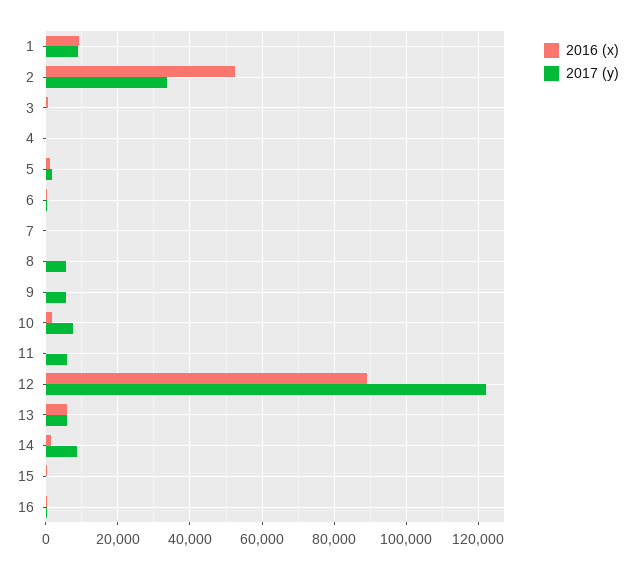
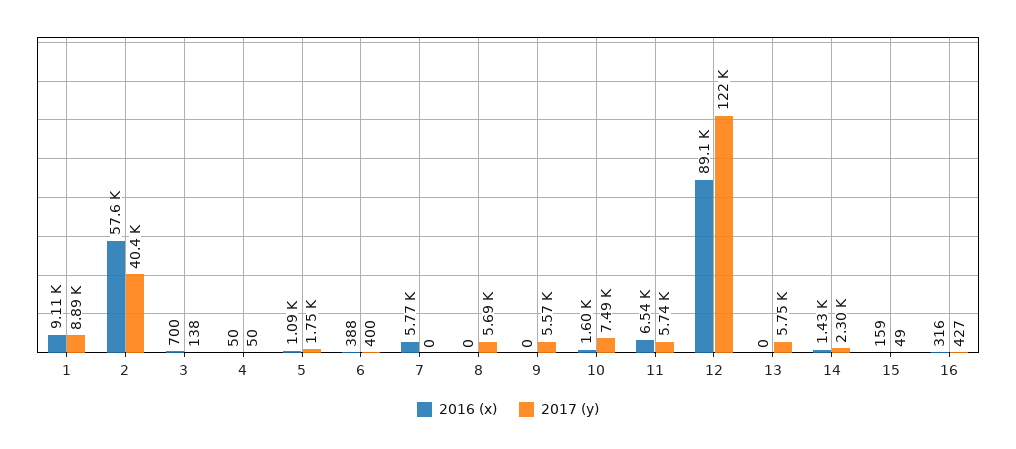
2016 (x), 2: 52000 -> 57600
2017 (y), 2: 34000 -> 40400
2016 (x), 7: 0 -> 5770
2016 (x), 11: 0 -> 6540
2016 (x), 13: 6000 -> 0
2017 (y), 14: 8000 -> 2300

